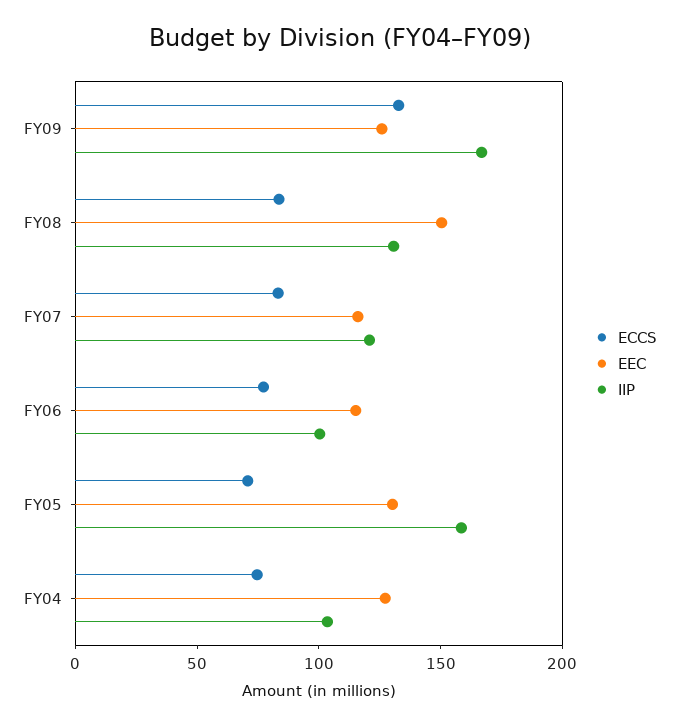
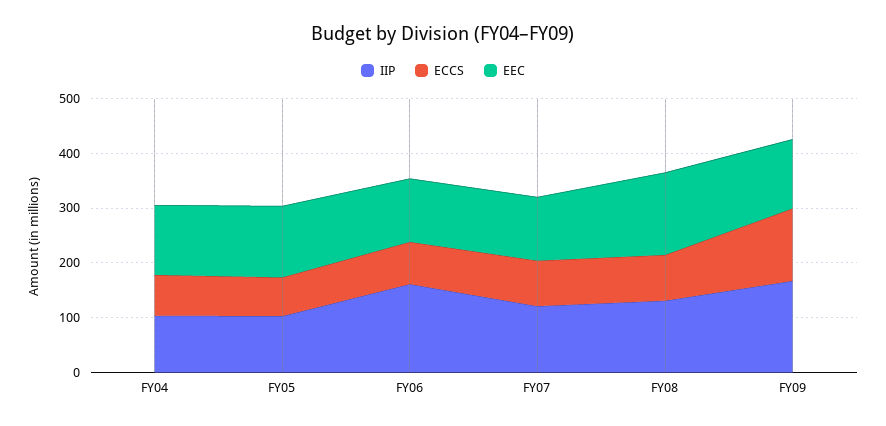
IIP, FY06: 100 -> 160
IIP, FY05: 160 -> 100

